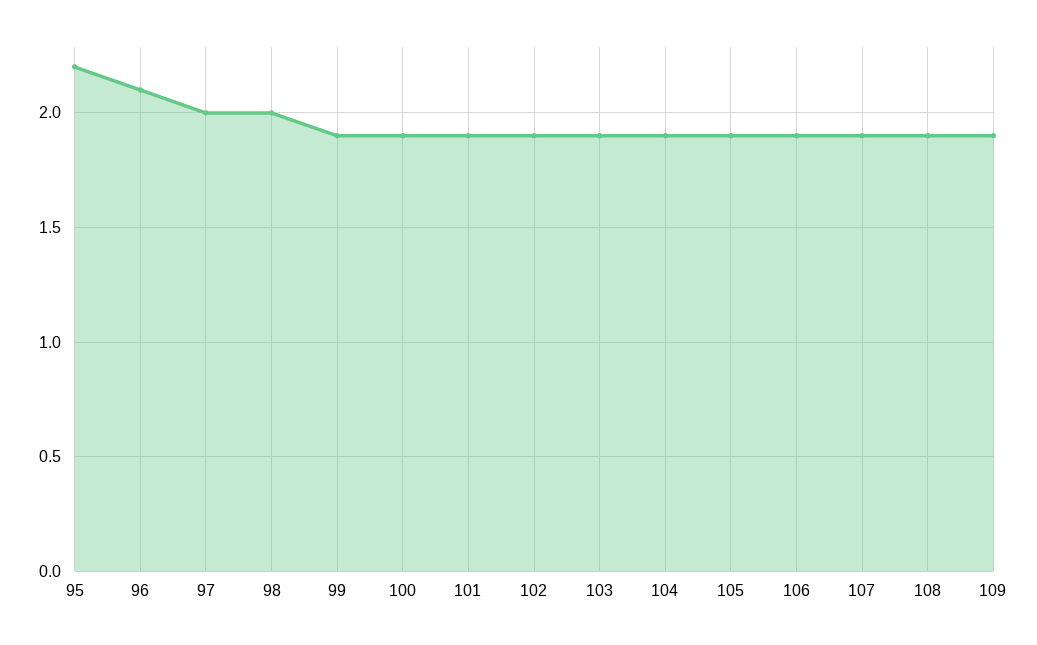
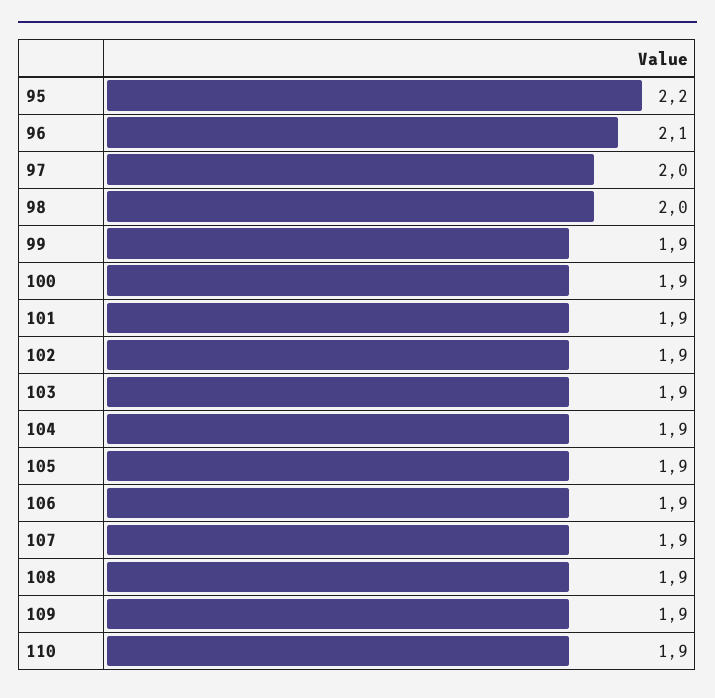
110: none -> 1.9

